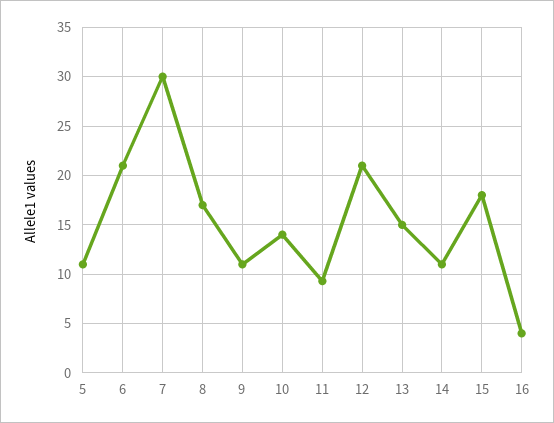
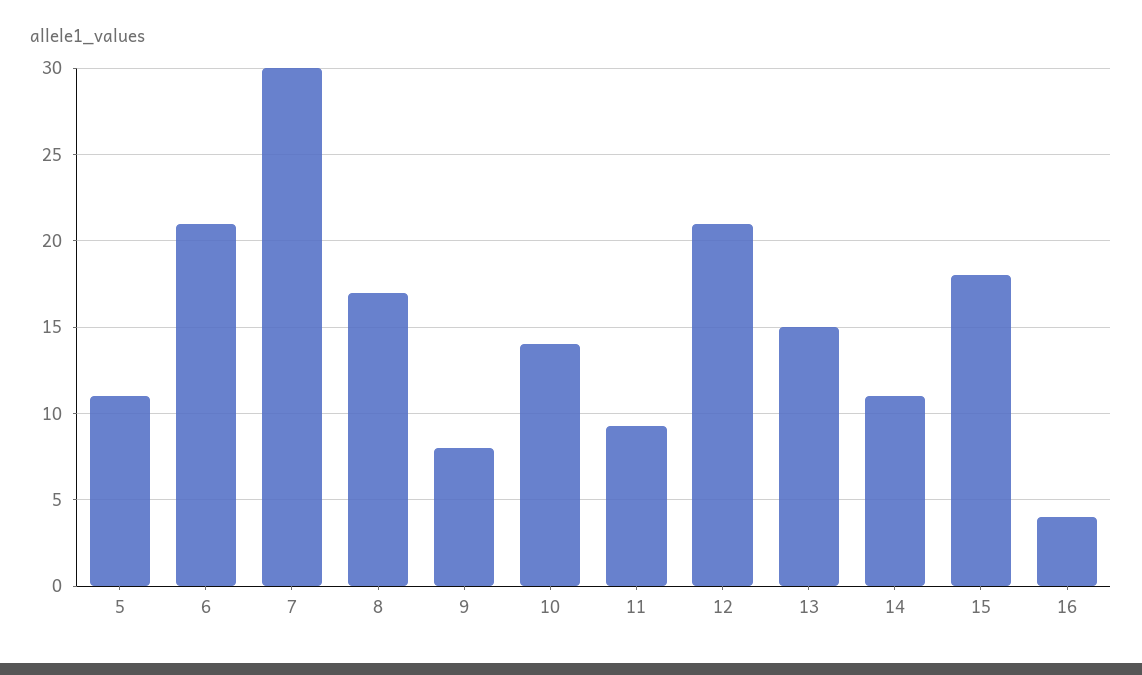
9: 11 -> 8

